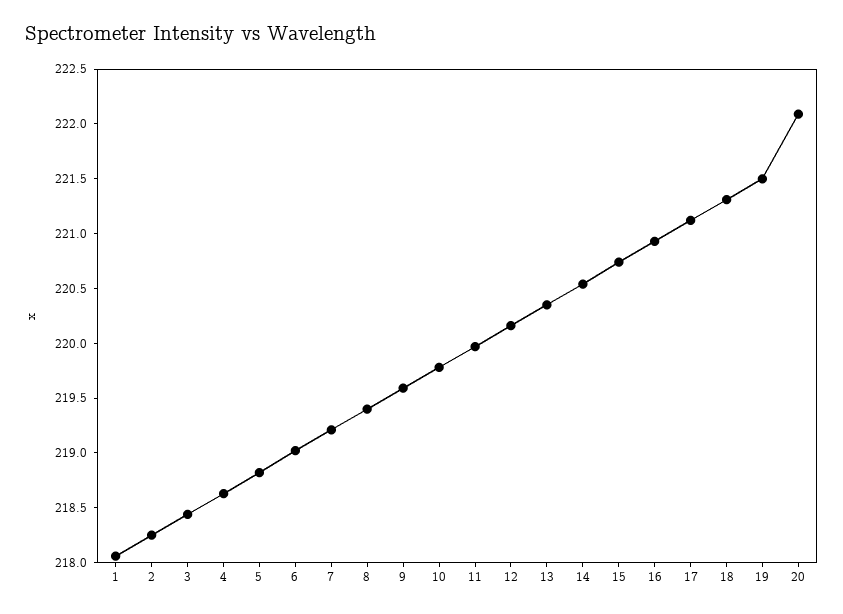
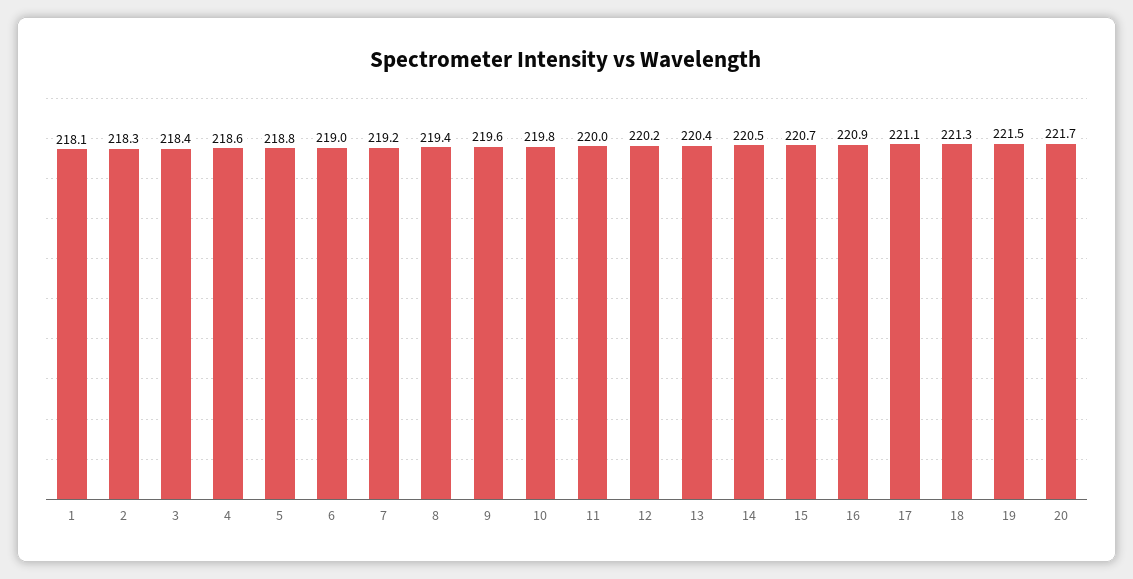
20: 222.1 -> 221.7

